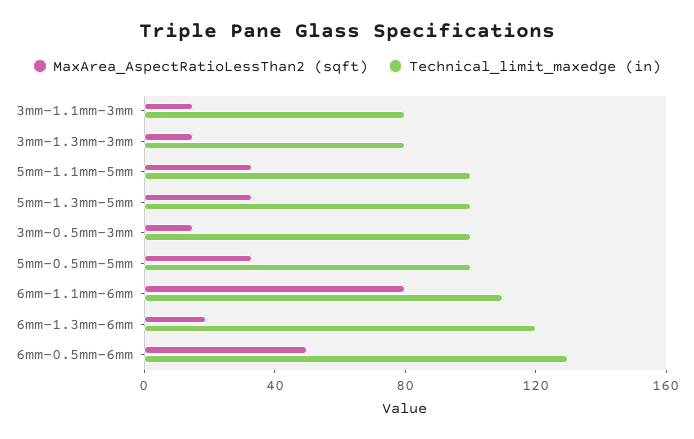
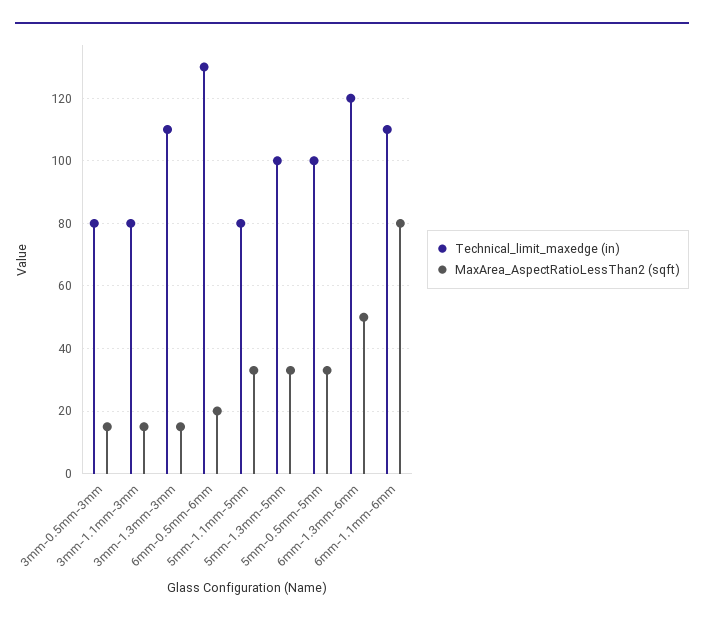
Technical_limit_maxedge (in), 3mm-1.3mm-3mm: 80 -> 110
Technical_limit_maxedge (in), 5mm-1.1mm-5mm: 100 -> 80
Technical_limit_maxedge (in), 3mm-0.5mm-3mm: 100 -> 80
MaxArea_AspectRatioLessThan2 (sqft), 6mm-1.3mm-6mm: 20 -> 50
MaxArea_AspectRatioLessThan2 (sqft), 6mm-0.5mm-6mm: 50 -> 20

